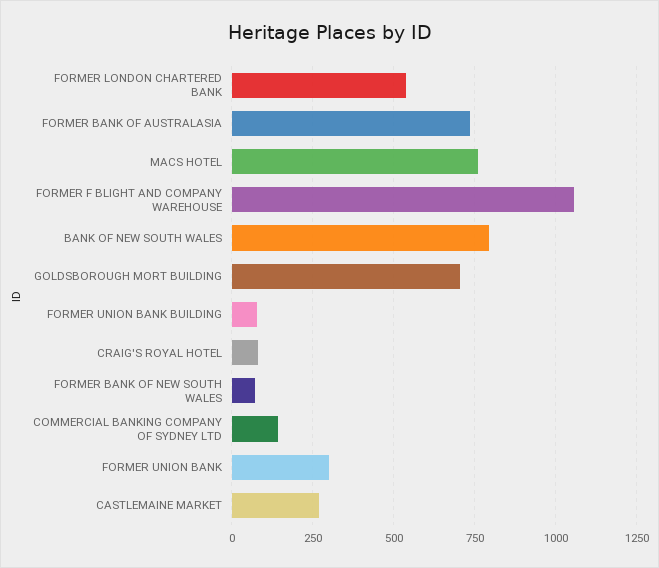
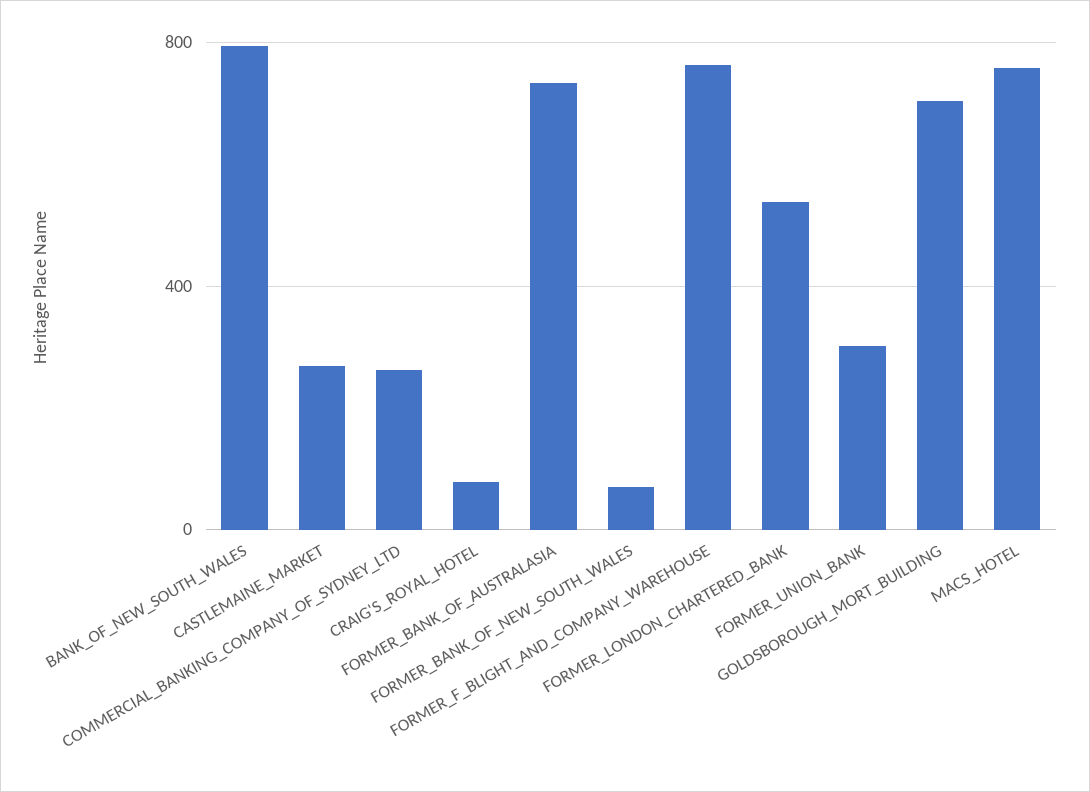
FORMER F BLIGHT AND COMPANY WAREHOUSE: 1050 -> 750
FORMER UNION BANK BUILDING: 75 -> none
COMMERCIAL BANKING COMPANY OF SYDNEY LTD: 150 -> 250

